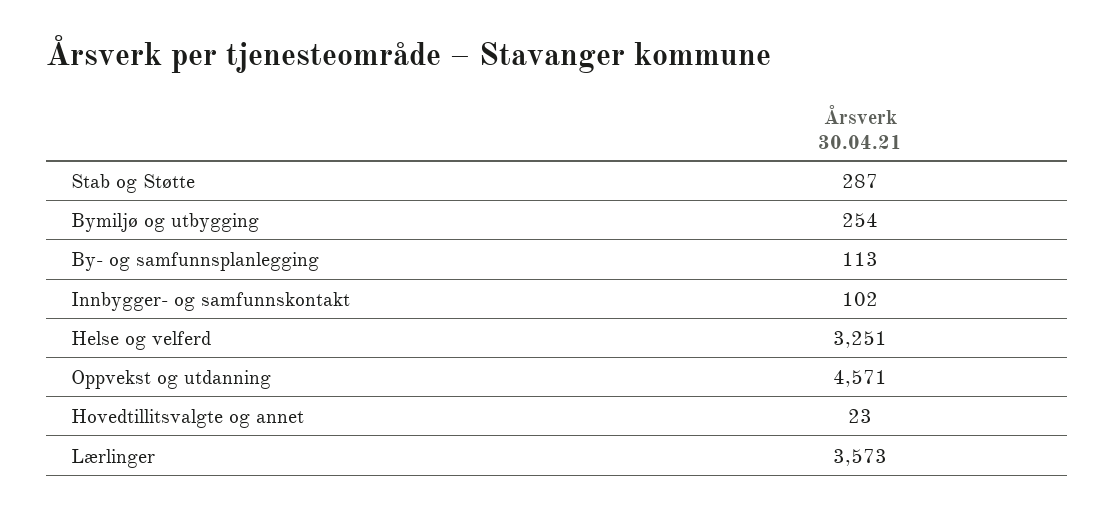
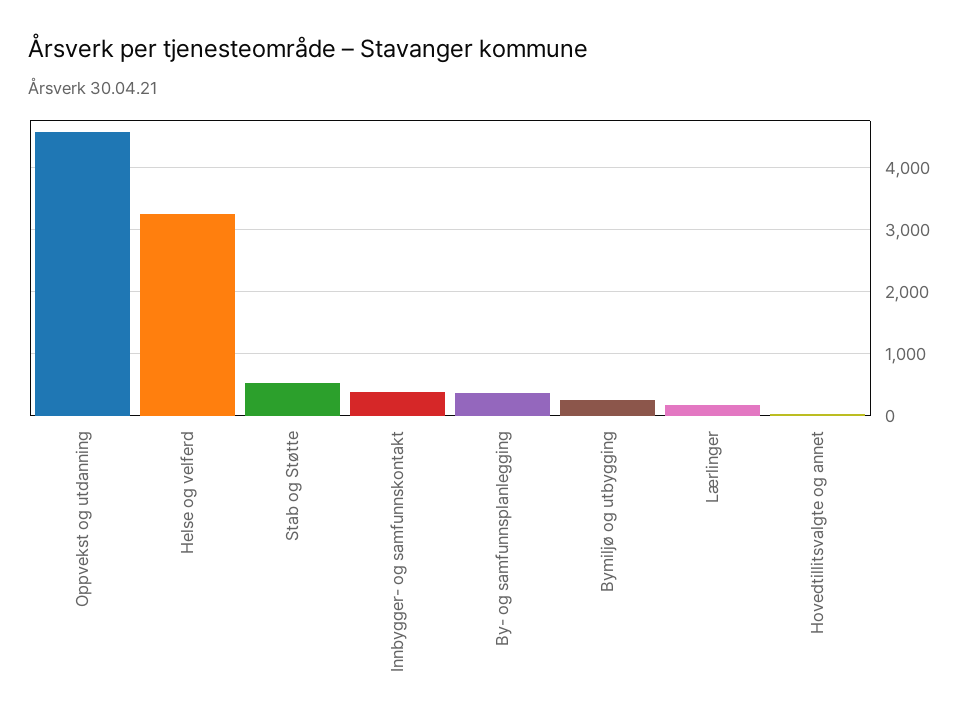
Stab og Støtte: 287 -> 500
By- og samfunnsplanlegging: 113 -> 400
Innbygger- og samfunnskontakt: 102 -> 400
Lærlinger: 3573 -> 200

